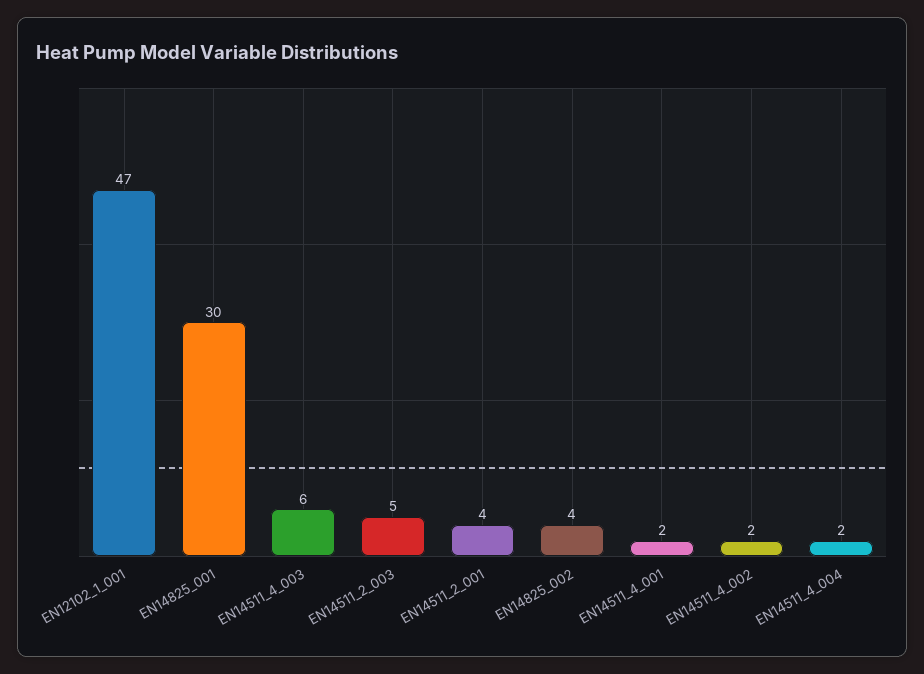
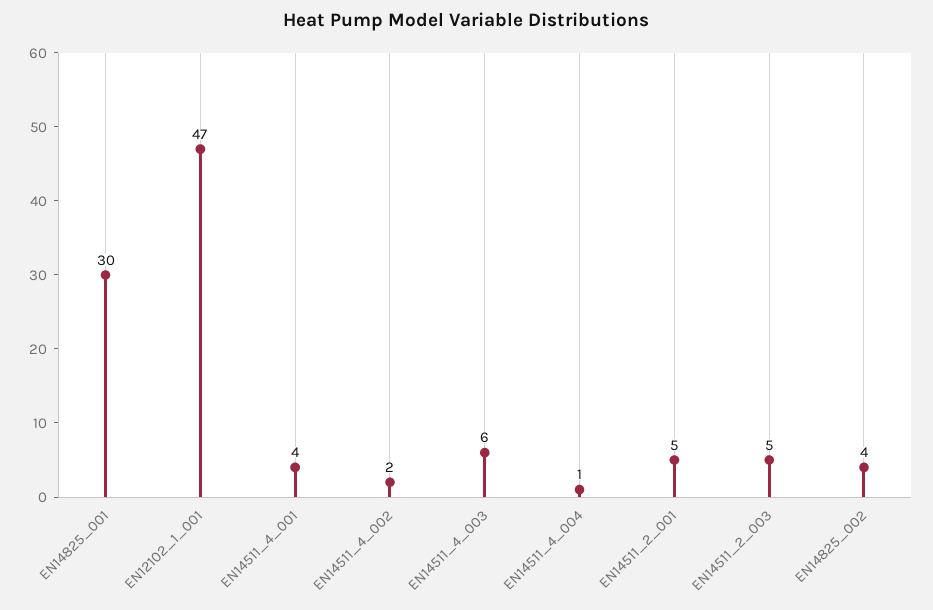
EN14511_2_001: 4 -> 5
EN14511_4_001: 2 -> 4
EN14511_4_004: 2 -> 1

